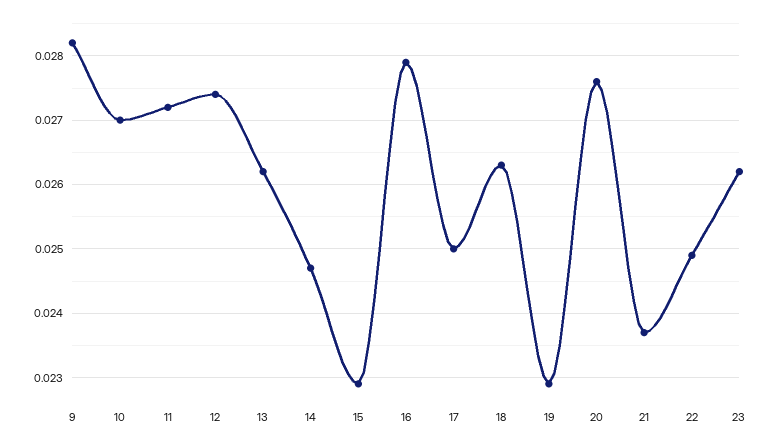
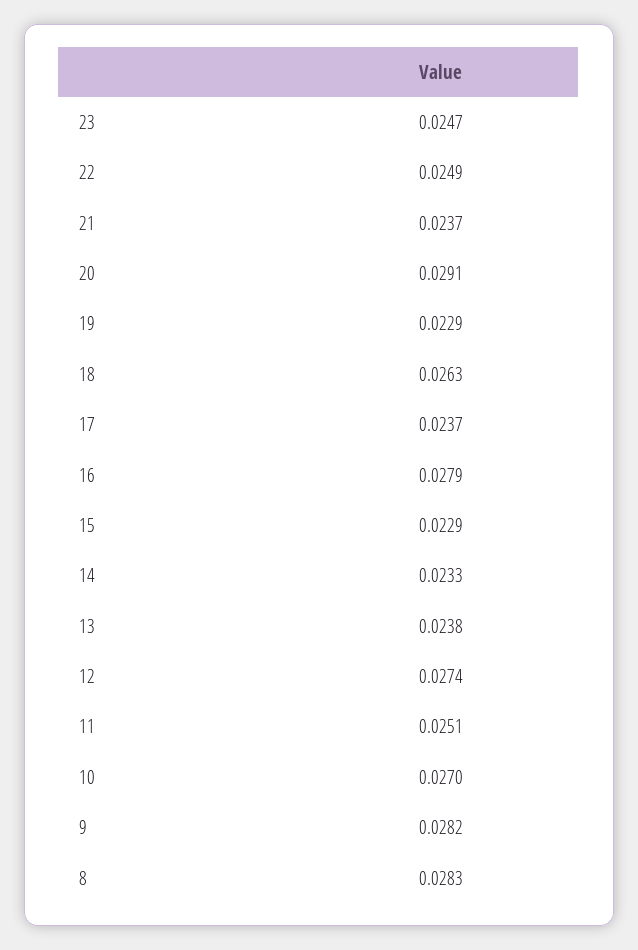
11: 0.0272 -> 0.0251
13: 0.0262 -> 0.0238
14: 0.0247 -> 0.0233
17: 0.025 -> 0.0237
20: 0.0276 -> 0.0291
23: 0.0262 -> 0.0247
8: none -> 0.0283

